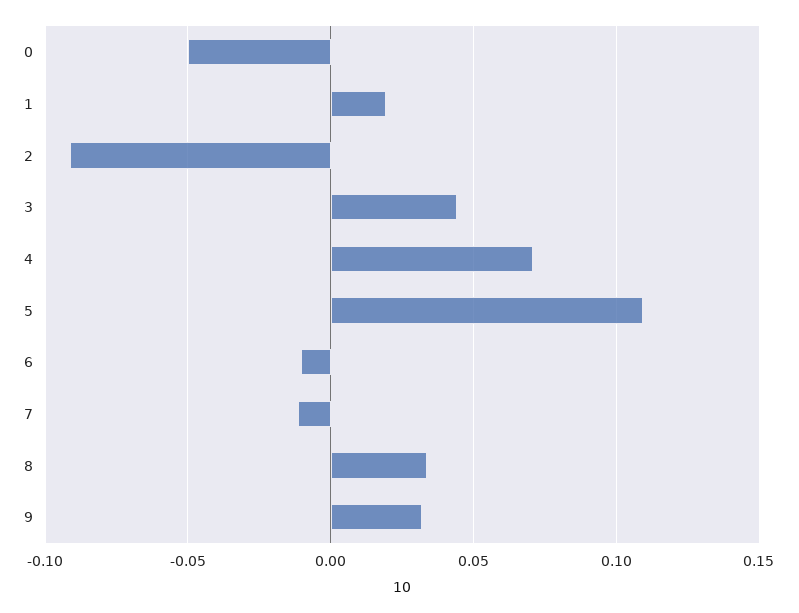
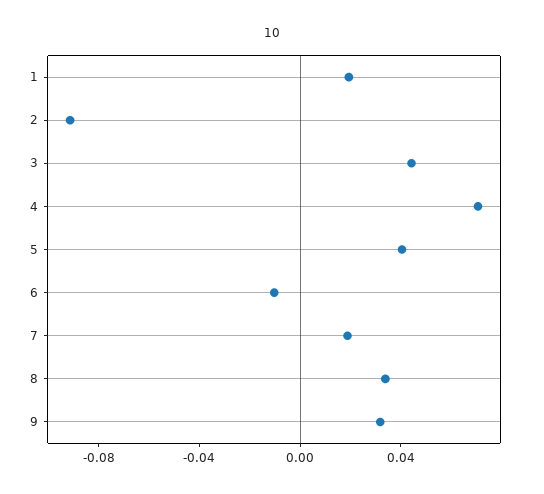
0: -0.05 -> none
5: 0.11 -> 0.04
7: -0.01 -> 0.02

